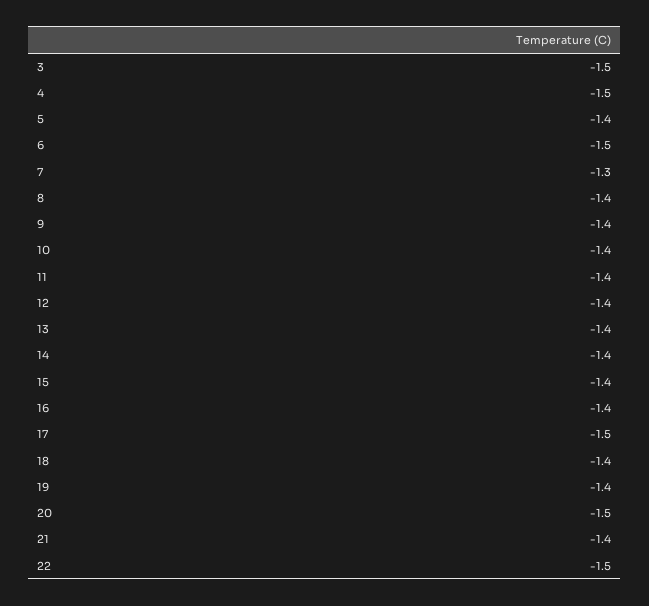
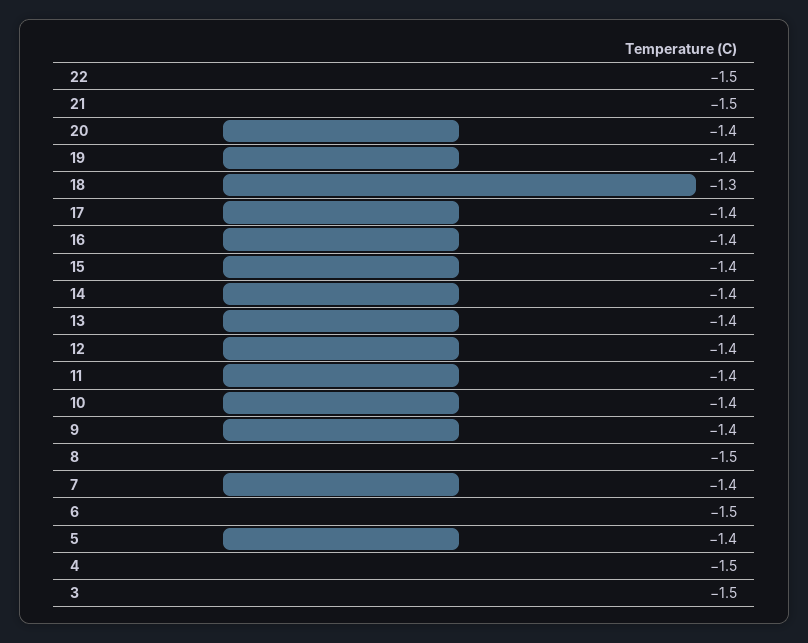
7: -1.3 -> -1.4
8: -1.4 -> -1.5
17: -1.5 -> -1.4
18: -1.4 -> -1.3
20: -1.5 -> -1.4
21: -1.4 -> -1.5

